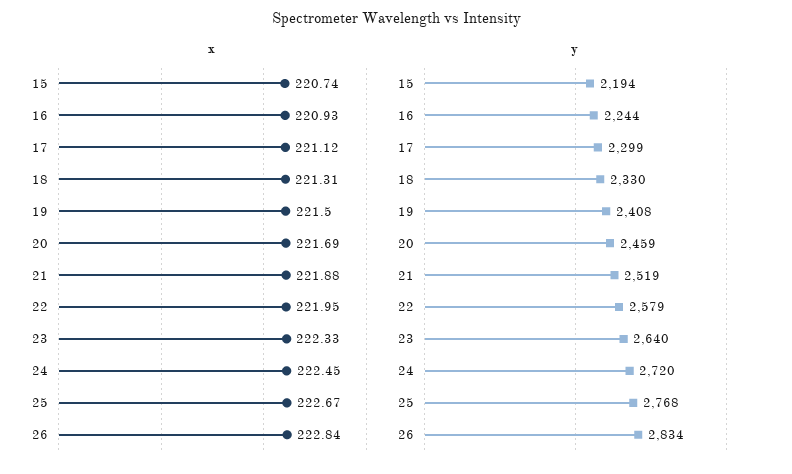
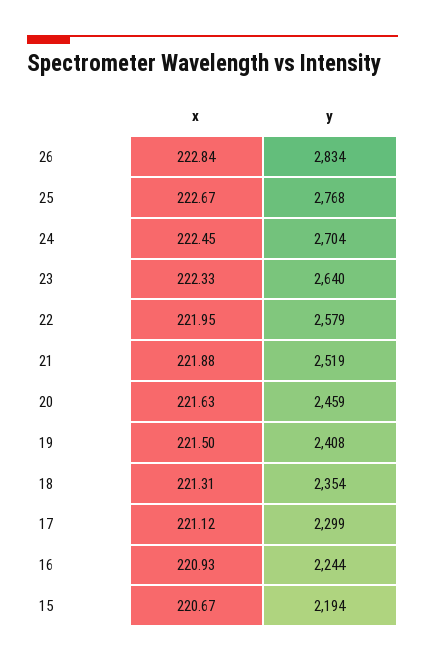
x, 15: 220.74 -> 220.67
x, 20: 221.69 -> 221.63
y, 18: 2330 -> 2354
y, 24: 2720 -> 2704

